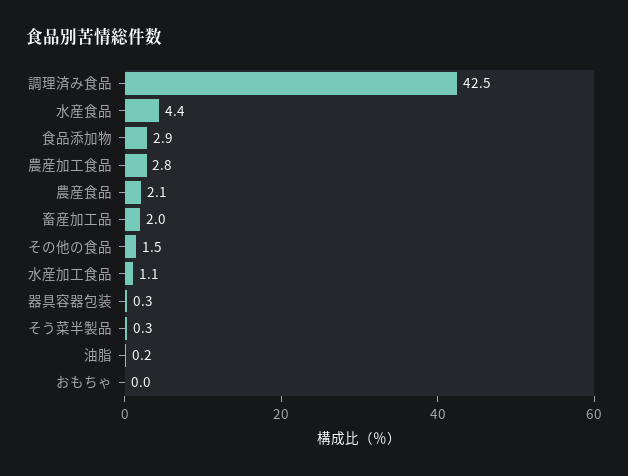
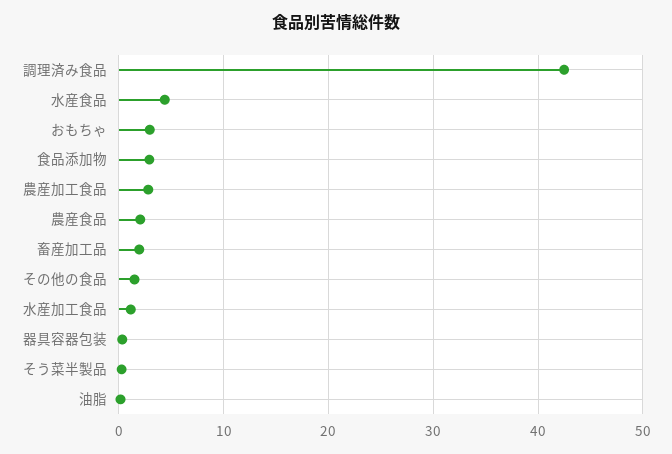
おもちゃ: 0 -> 3

